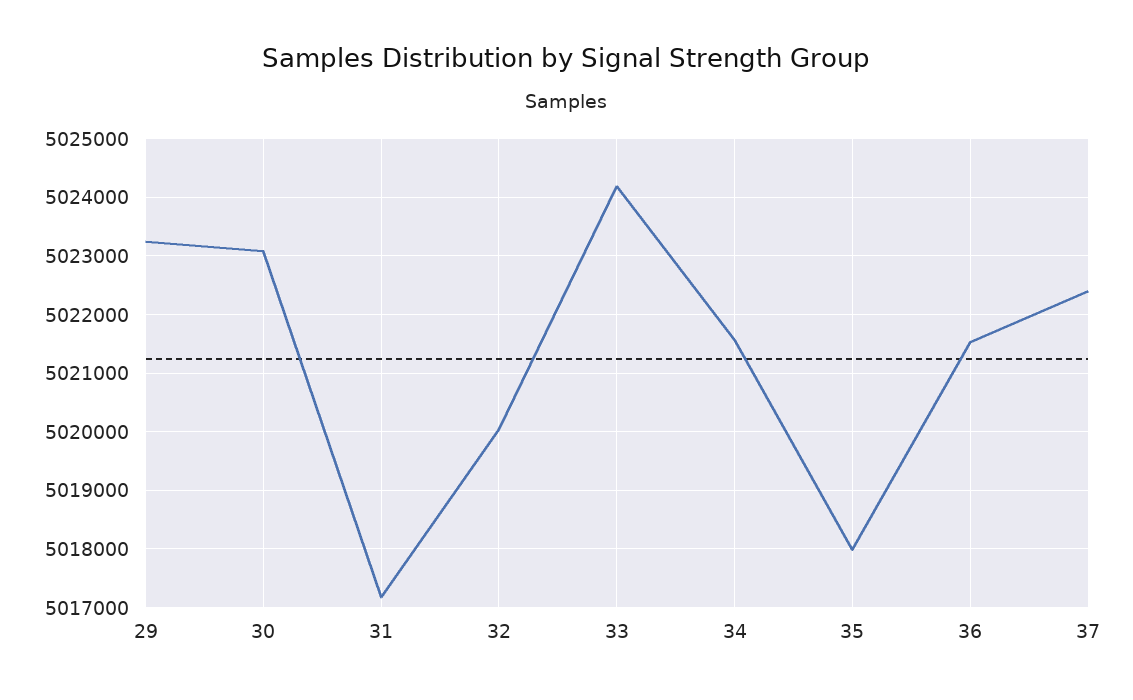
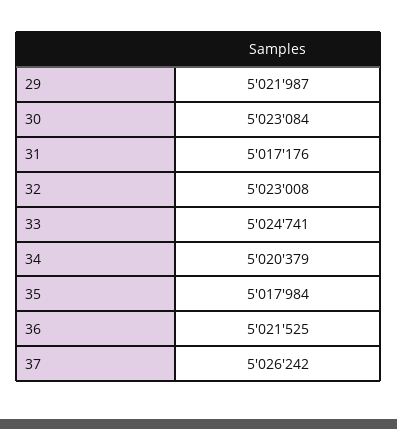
29: 5023200 -> 5021987
32: 5020000 -> 5023008
33: 5024200 -> 5024741
34: 5021600 -> 5020379
37: 5022400 -> 5026242

